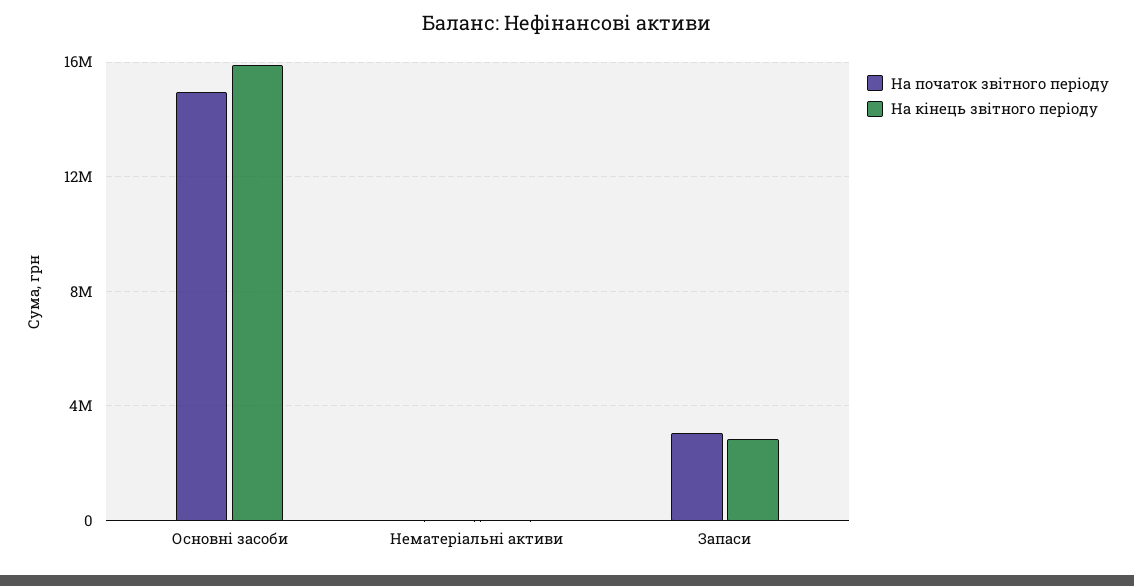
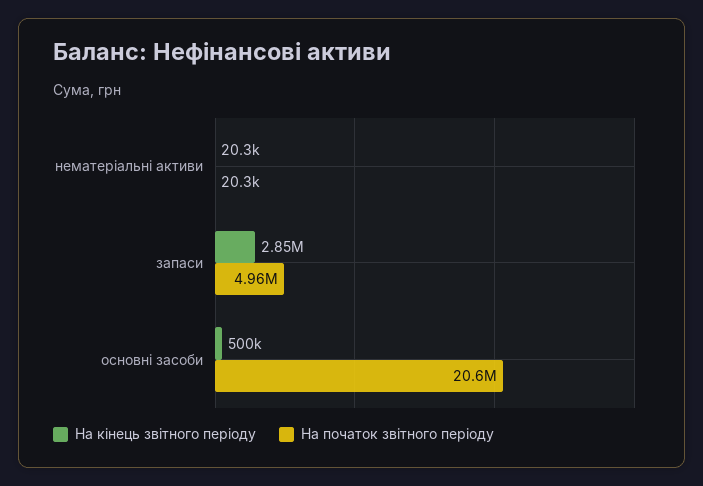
На початок звітного періоду, Основні засоби: 15000000 -> 20600000
На кінець звітного періоду, Основні засоби: 16000000 -> 500000
На початок звітного періоду, Запаси: 3000000 -> 4960000

